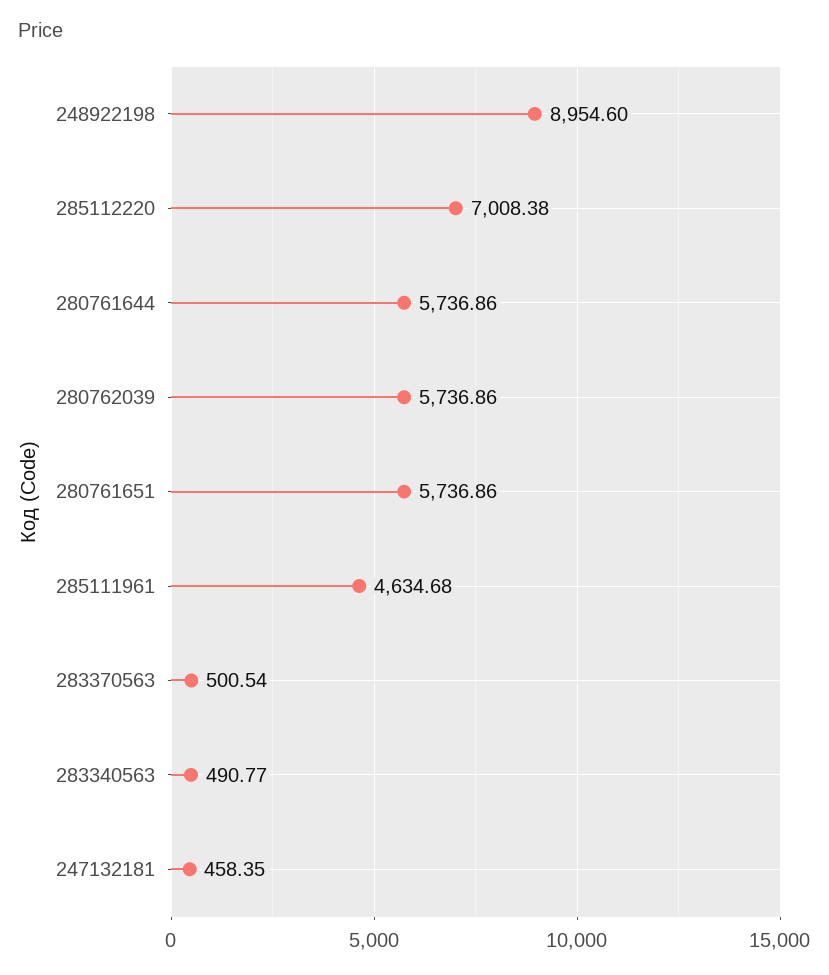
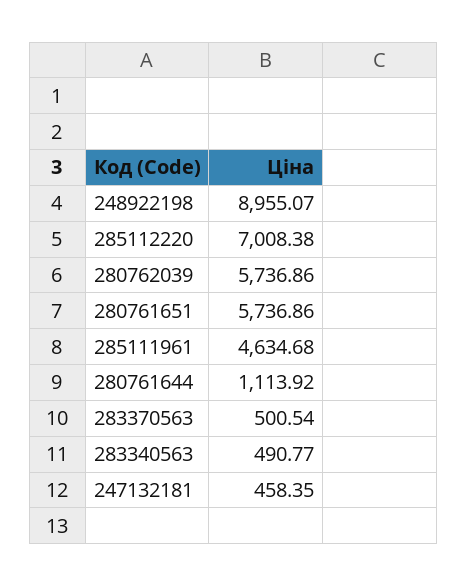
248922198: 8954.6 -> 8955.07
280761644: 5736.86 -> 1113.92

